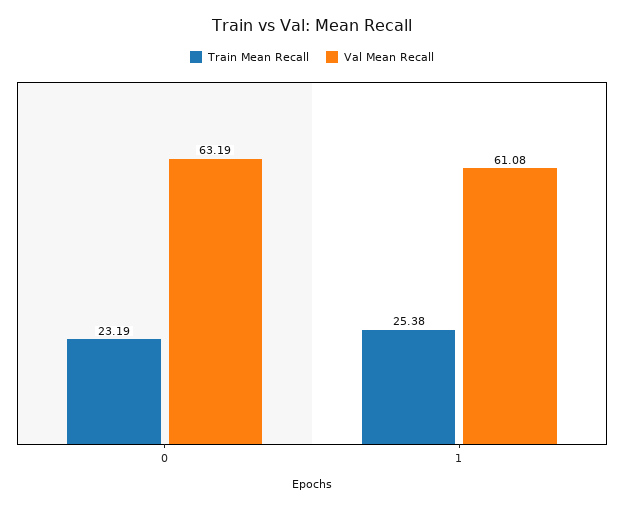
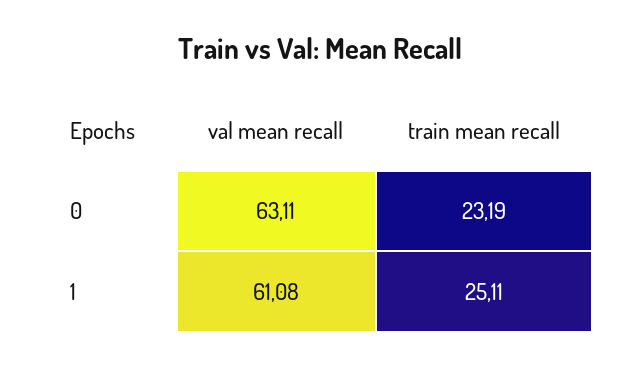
Val Mean Recall, 0: 63.19 -> 63.11
Train Mean Recall, 1: 25.38 -> 25.11

